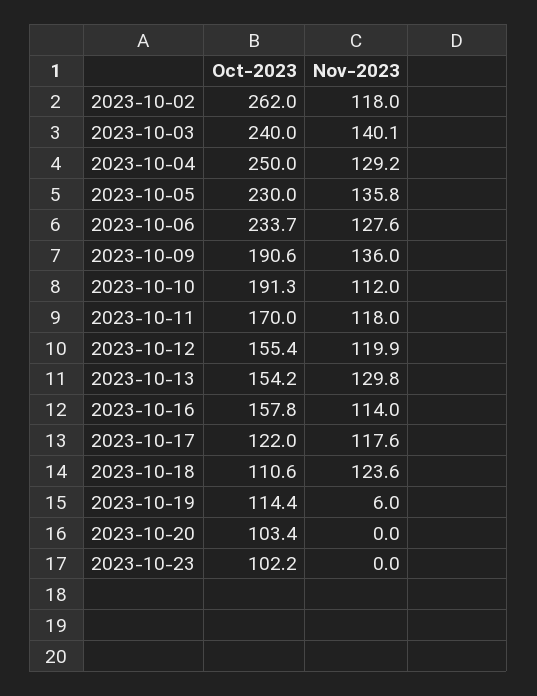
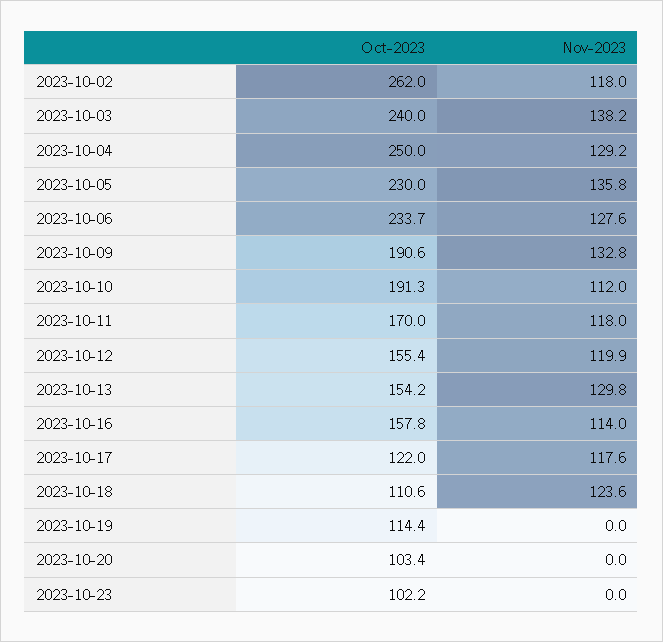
Nov-2023, 2023-10-03: 140.1 -> 138.2
Nov-2023, 2023-10-09: 136 -> 132.8
Nov-2023, 2023-10-19: 6 -> 0

